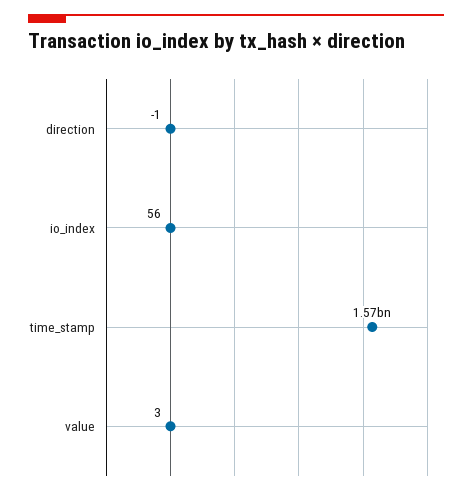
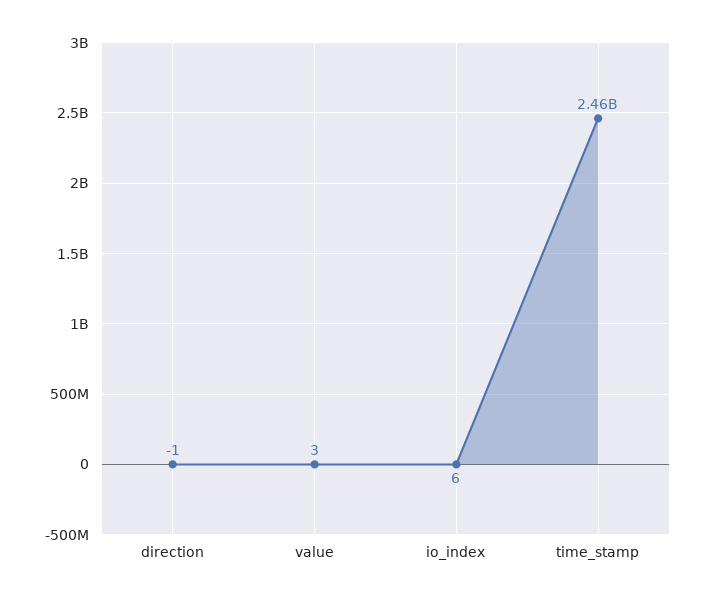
io_index: 56 -> 6
time_stamp: 1570000000 -> 2460000000

